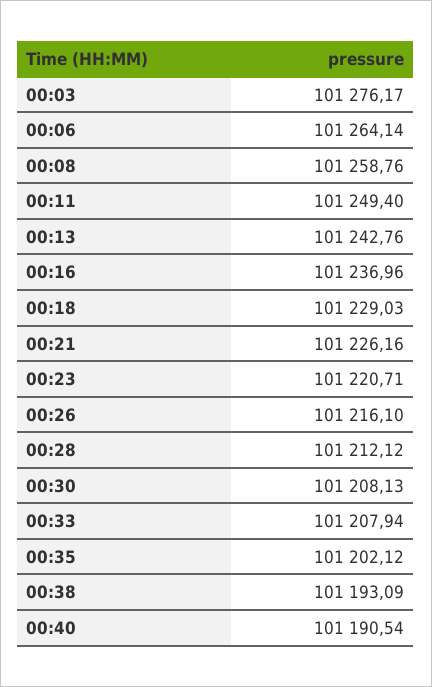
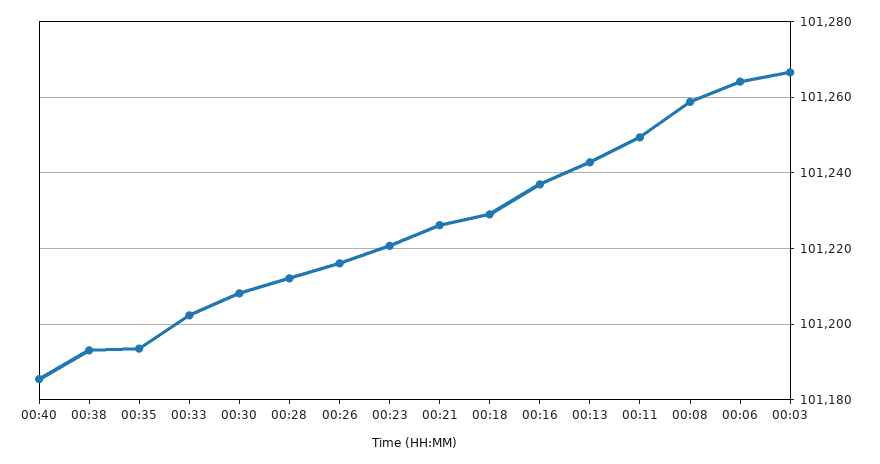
00:03: 101276.17 -> 101266
00:33: 101207.94 -> 101202
00:35: 101202.12 -> 101194
00:40: 101190.54 -> 101186

